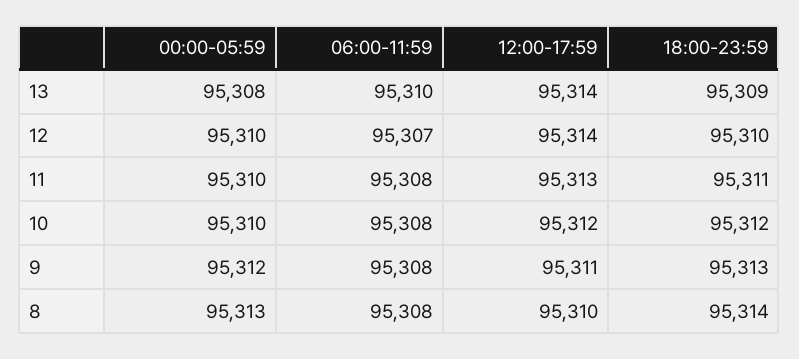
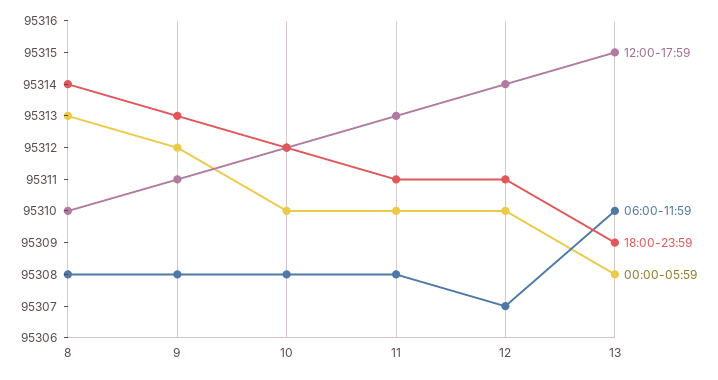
12:00-17:59, 13: 95314 -> 95315
18:00-23:59, 12: 95310 -> 95311

